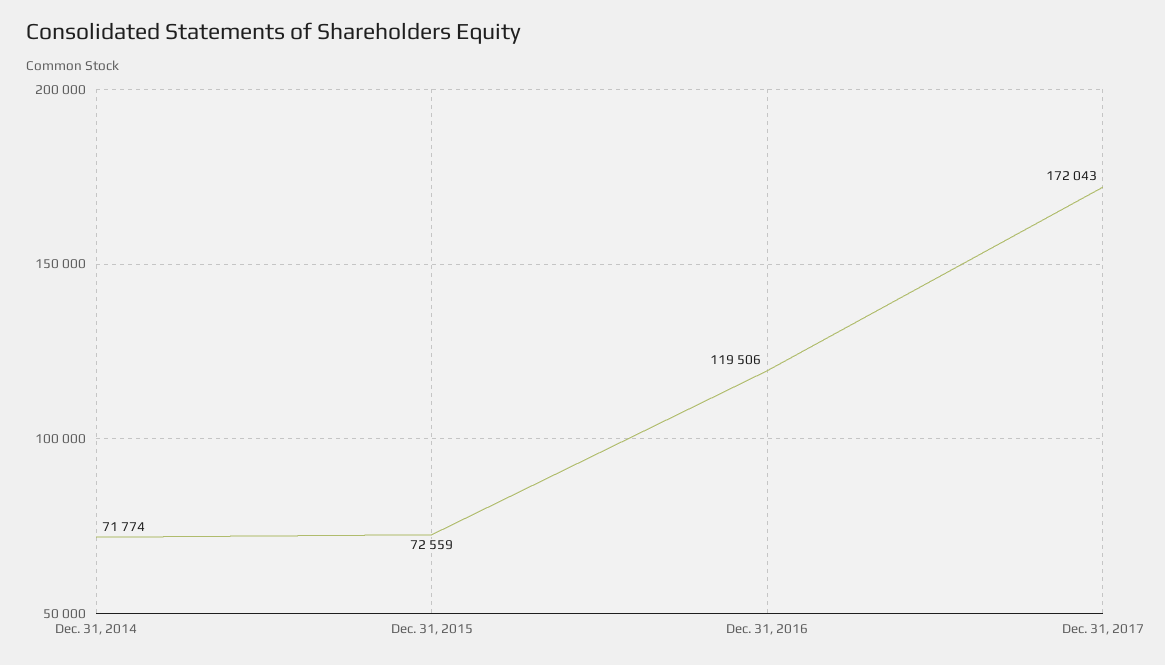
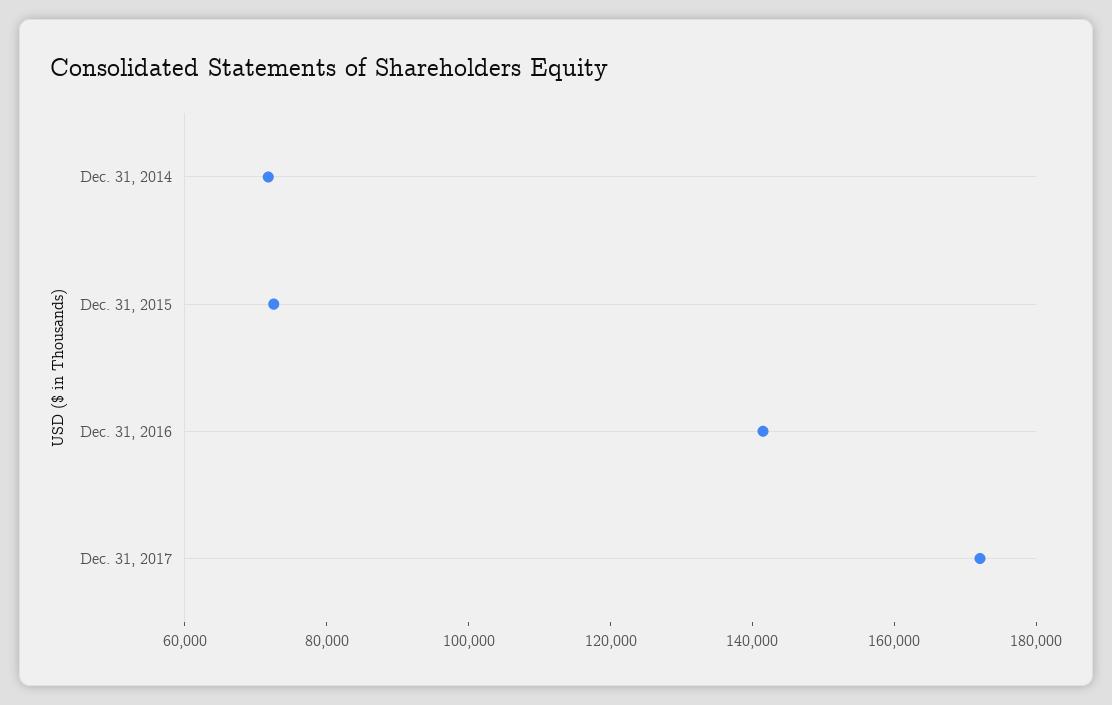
Dec. 31, 2016: 119506 -> 140000

